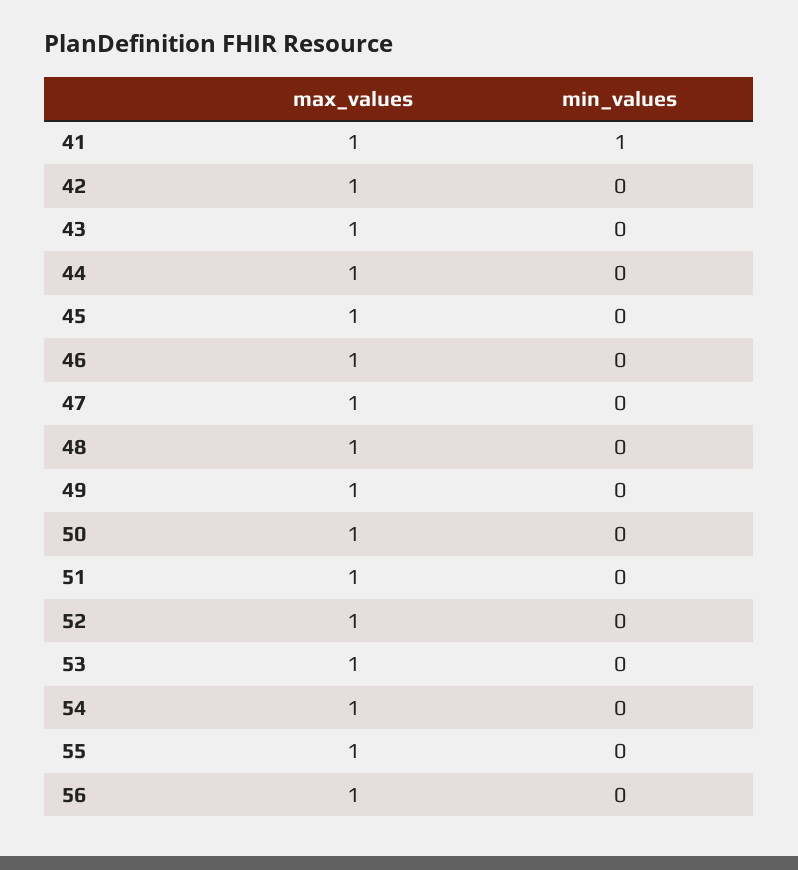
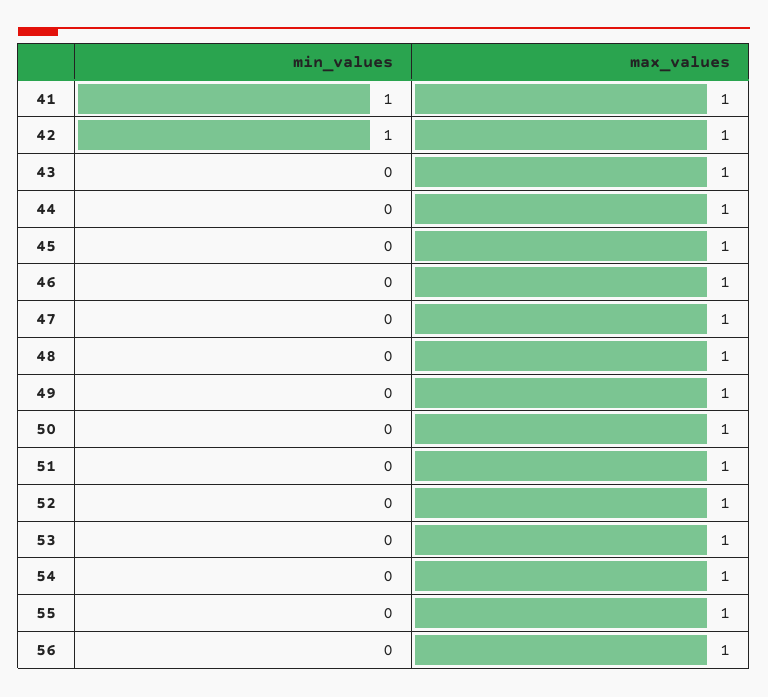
min_values, 42: 0 -> 1

